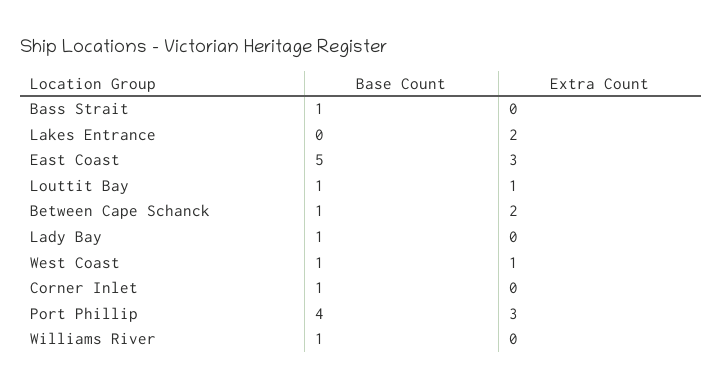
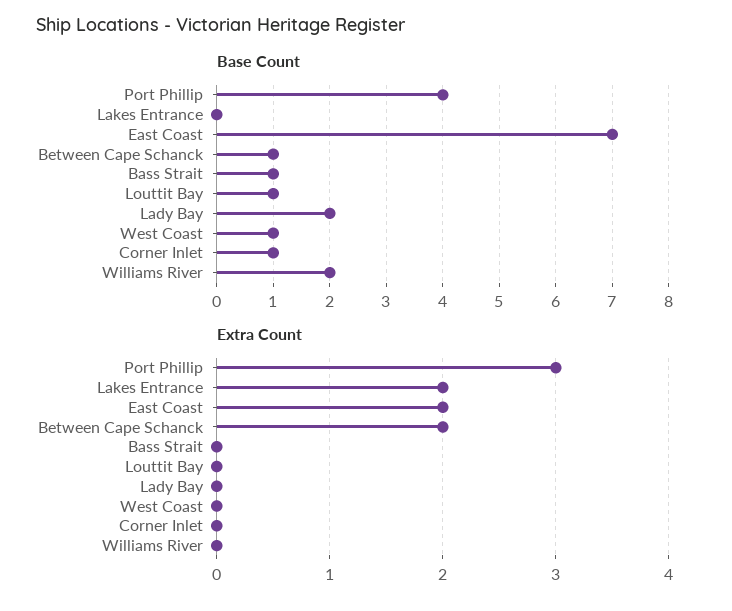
Base Count, East Coast: 5 -> 7
Extra Count, East Coast: 3 -> 2
Extra Count, Louttit Bay: 1 -> 0
Base Count, Lady Bay: 1 -> 2
Extra Count, West Coast: 1 -> 0
Base Count, Williams River: 1 -> 2

